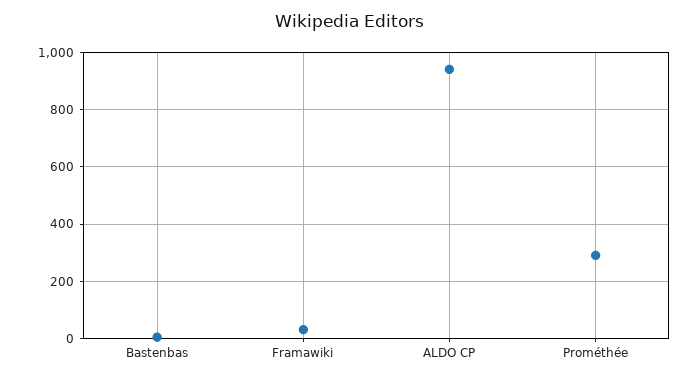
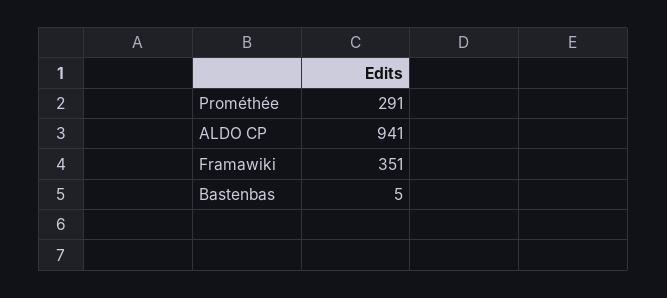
Framawiki: 25 -> 351

